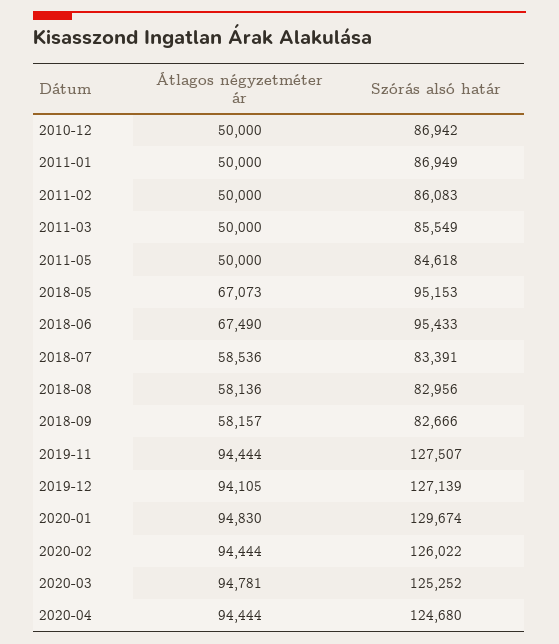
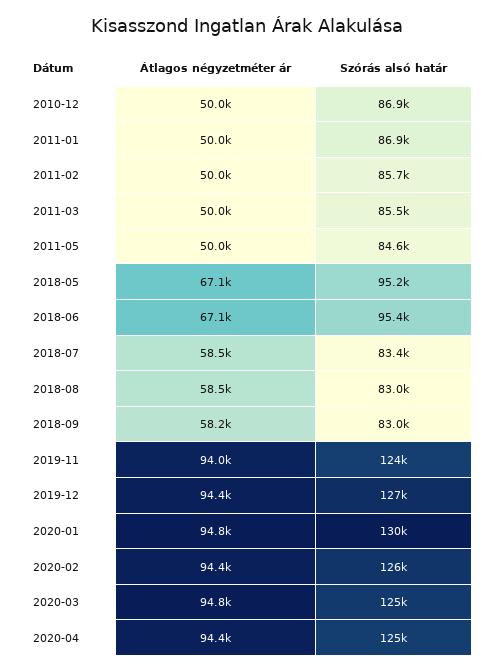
Szórás alsó határ, 2011-02: 86083 -> 85700
Átlagos négyzetméter ár, 2018-06: 67490 -> 67100
Átlagos négyzetméter ár, 2018-08: 58136 -> 58500
Szórás alsó határ, 2018-09: 82666 -> 83000
Átlagos négyzetméter ár, 2019-11: 94444 -> 94000
Szórás alsó határ, 2019-11: 127507 -> 124000
Átlagos négyzetméter ár, 2019-12: 94105 -> 94400

